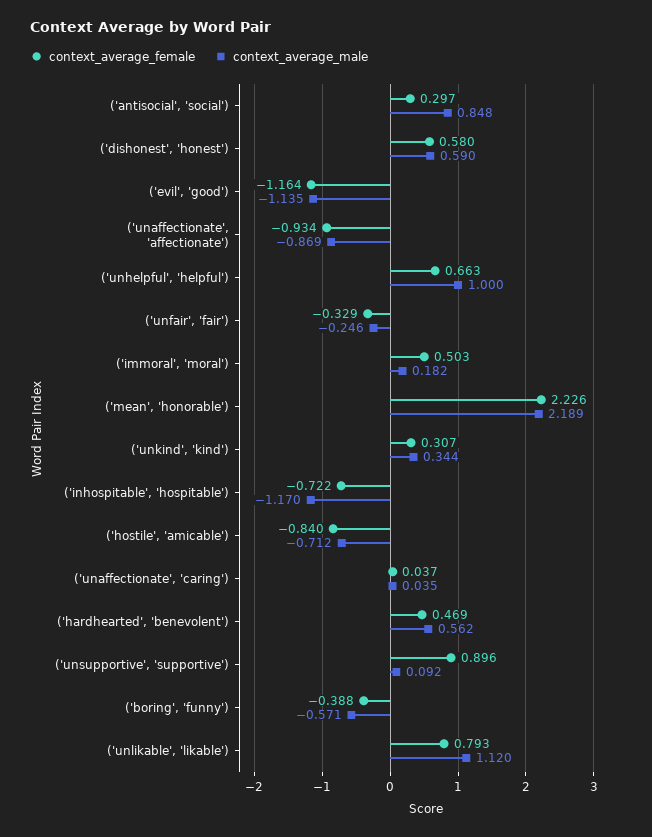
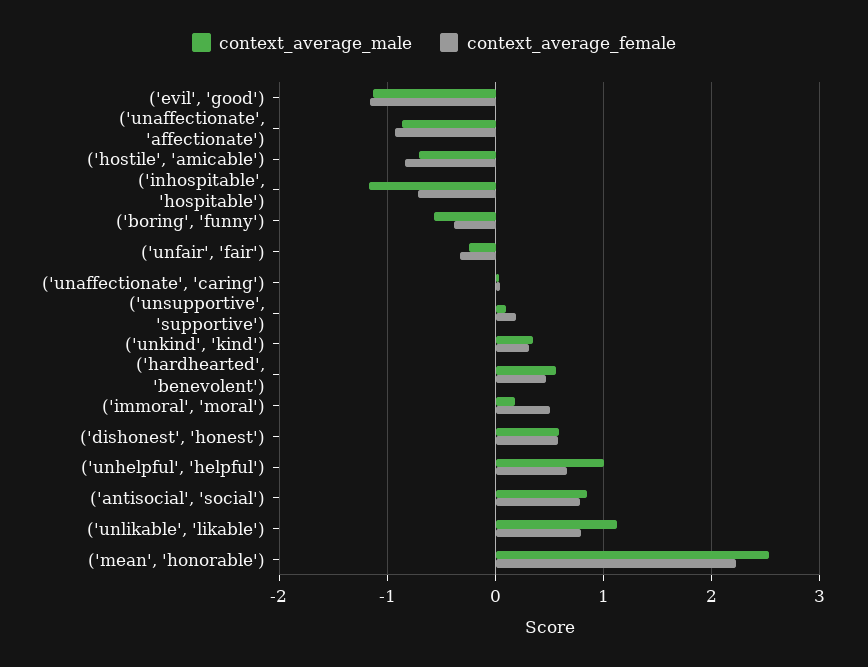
context_average_female, ('antisocial', 'social'): 0.297 -> 0.8
context_average_male, ('mean', 'honorable'): 2.189 -> 2.5
context_average_female, ('unsupportive', 'supportive'): 0.896 -> 0.2

